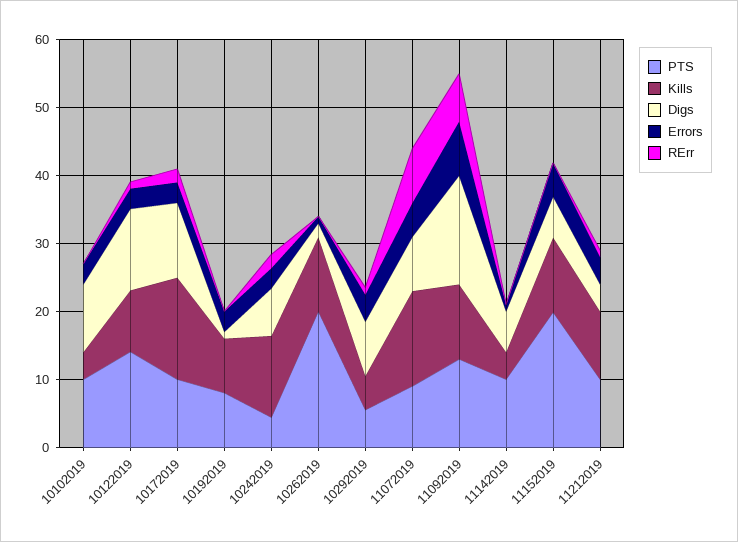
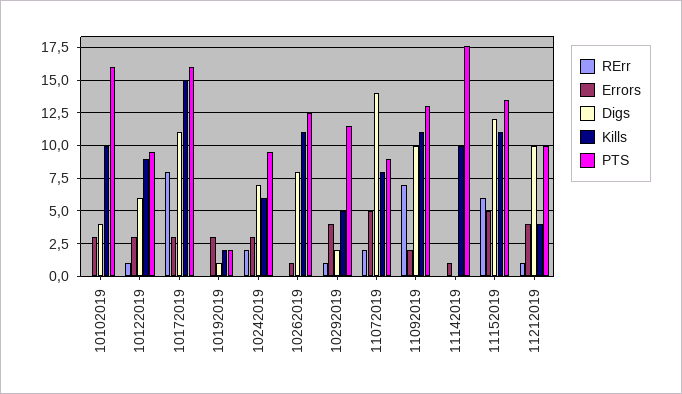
PTS, 10102019: 10 -> 16
Kills, 10102019: 4 -> 10
Digs, 10102019: 10 -> 4
PTS, 10122019: 14 -> 9.5
Digs, 10122019: 12 -> 6
PTS, 10172019: 10 -> 16
RErr, 10172019: 2 -> 8
PTS, 10192019: 8 -> 2
Kills, 10192019: 8 -> 2
PTS, 10242019: 4 -> 9.5
Kills, 10242019: 12 -> 6
PTS, 10262019: 20 -> 12.5
Digs, 10262019: 2 -> 8
PTS, 10292019: 6 -> 11.5
Digs, 10292019: 8 -> 2
Kills, 11072019: 14 -> 8
Digs, 11072019: 8 -> 14
RErr, 11072019: 8 -> 2
Digs, 11092019: 16 -> 10
Errors, 11092019: 8 -> 2
PTS, 11142019: 10 -> 17.5
Kills, 11142019: 4 -> 10
Digs, 11142019: 6 -> 0
PTS, 11152019: 20 -> 13.5
Digs, 11152019: 6 -> 12
RErr, 11152019: 0 -> 6
Kills, 11212019: 10 -> 4
Digs, 11212019: 4 -> 10

